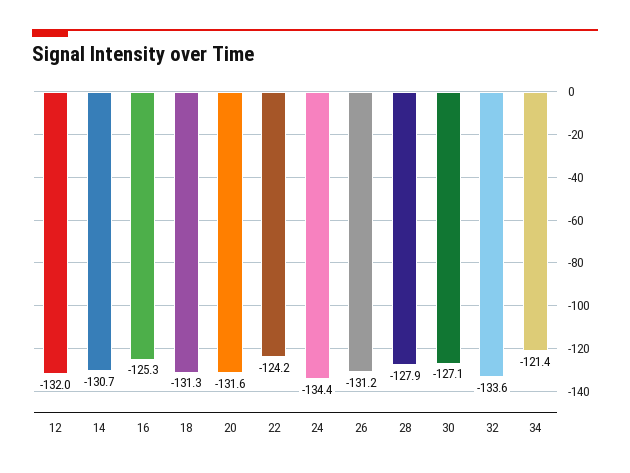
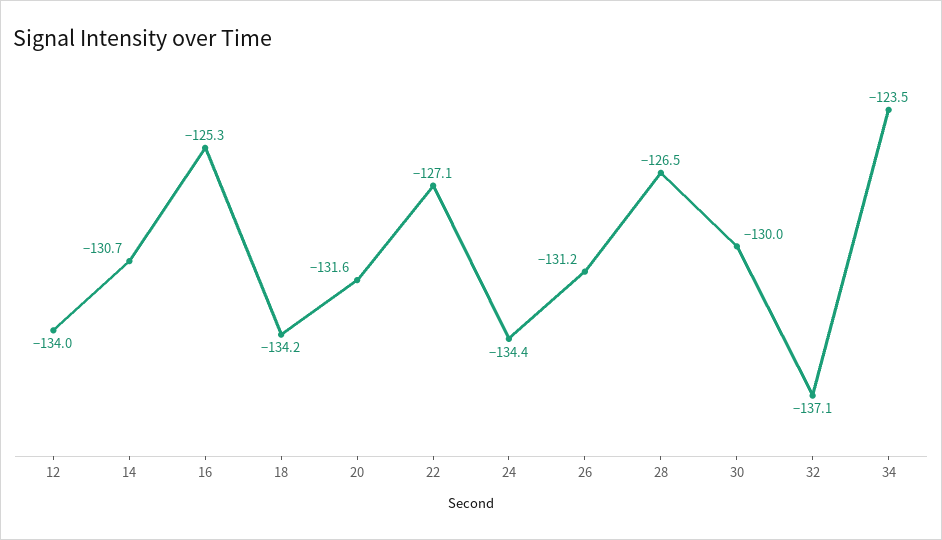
12: -132 -> -134
18: -131.3 -> -134.2
22: -124.2 -> -127.1
28: -127.9 -> -126.5
30: -127.1 -> -130
32: -133.6 -> -137.1
34: -121.4 -> -123.5

